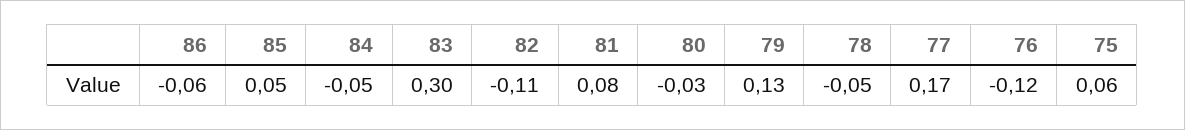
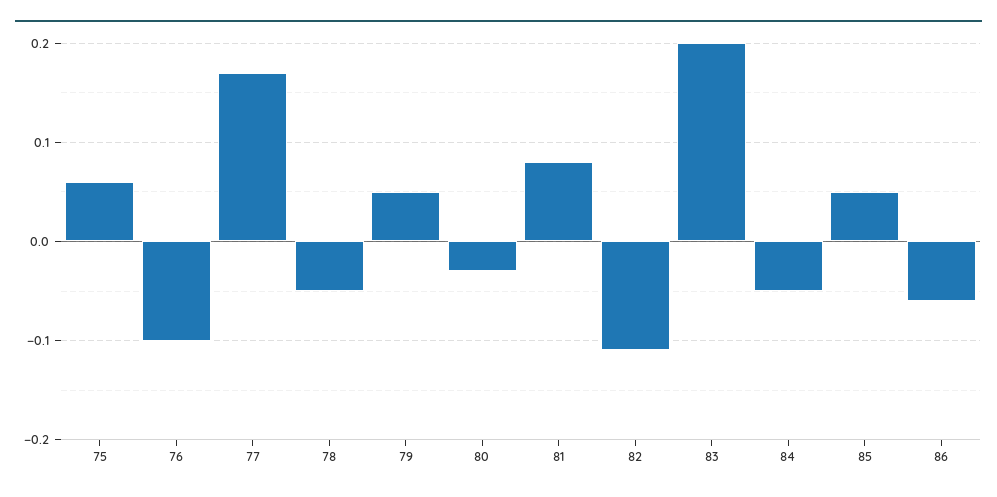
83: 0.3 -> 0.2
79: 0.13 -> 0.05
76: -0.12 -> -0.1

